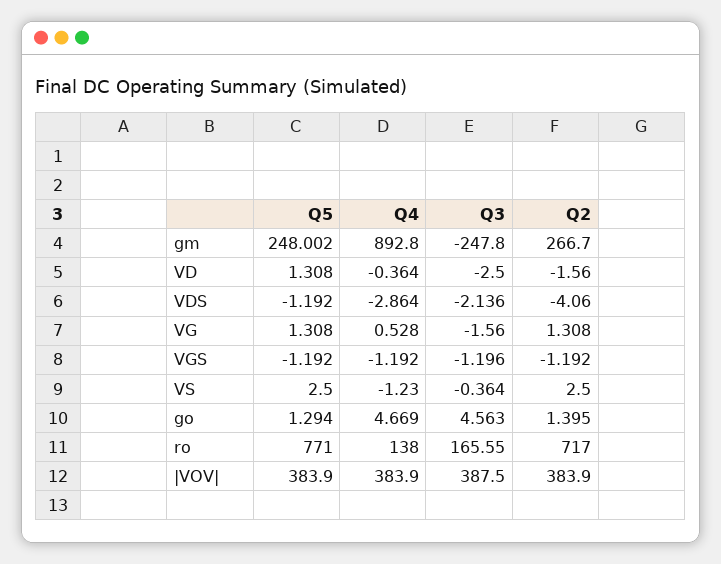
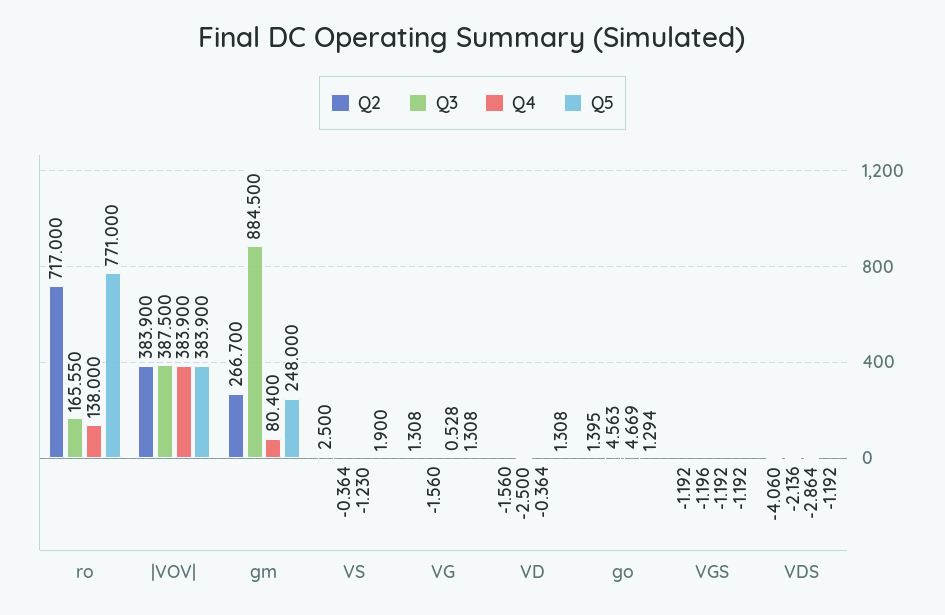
Q5, gm: 248.002 -> 248
Q4, gm: 892.8 -> 80.4
Q3, gm: -247.8 -> 884.5
Q5, VS: 2.5 -> 1.9

